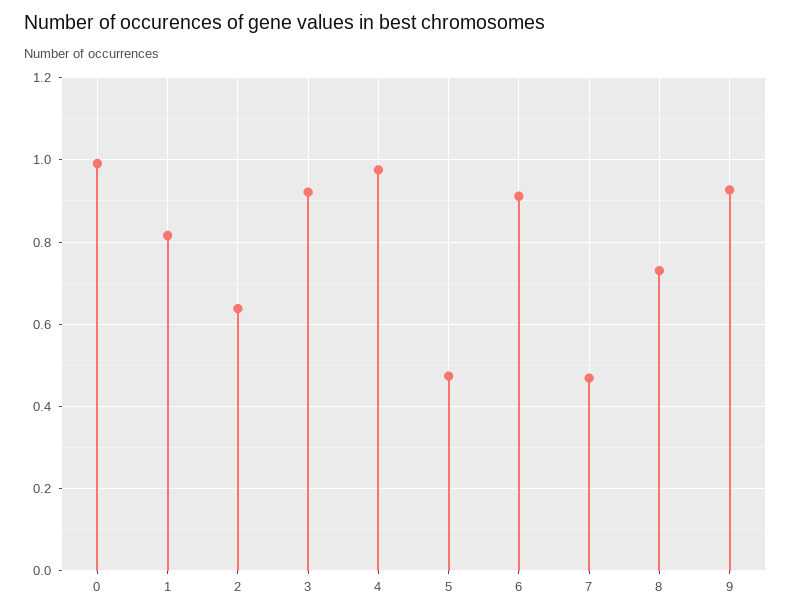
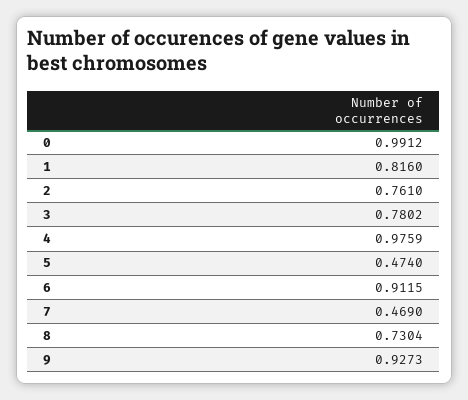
2: 0.64 -> 0.761
3: 0.92 -> 0.7802

